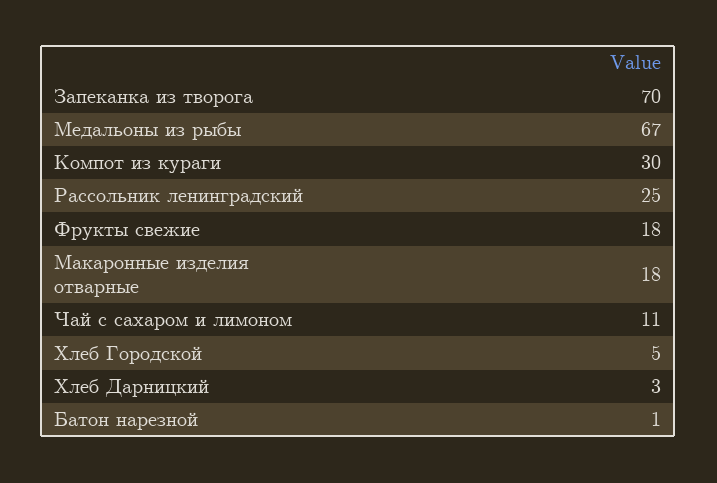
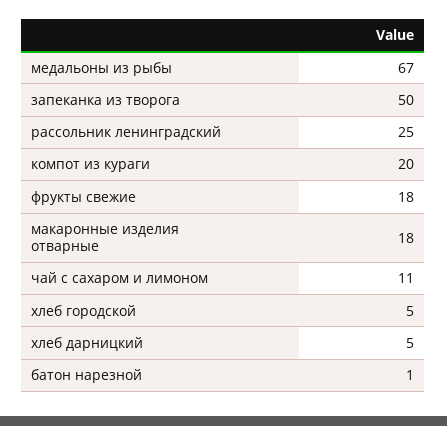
Запеканка из творога: 70 -> 50
Компот из кураги: 30 -> 20
Хлеб Дарницкий: 3 -> 5

